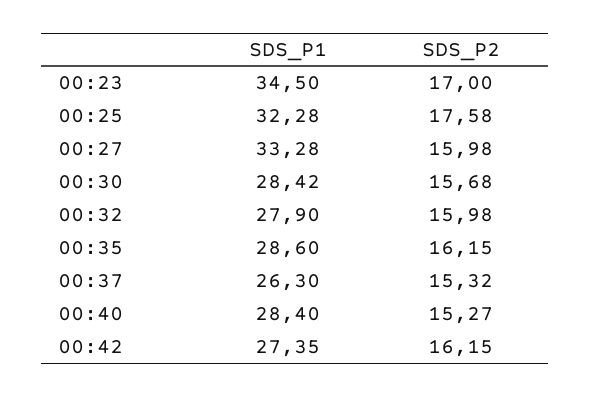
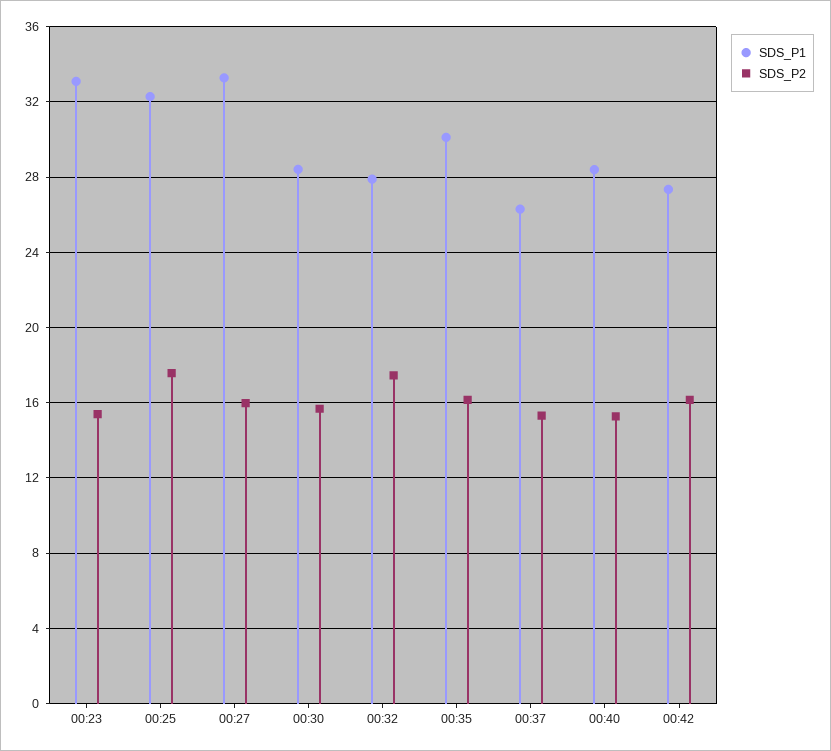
SDS_P1, 00:23: 34.5 -> 33
SDS_P2, 00:23: 17 -> 15.5
SDS_P2, 00:32: 15.98 -> 17.5
SDS_P1, 00:35: 28.6 -> 30

